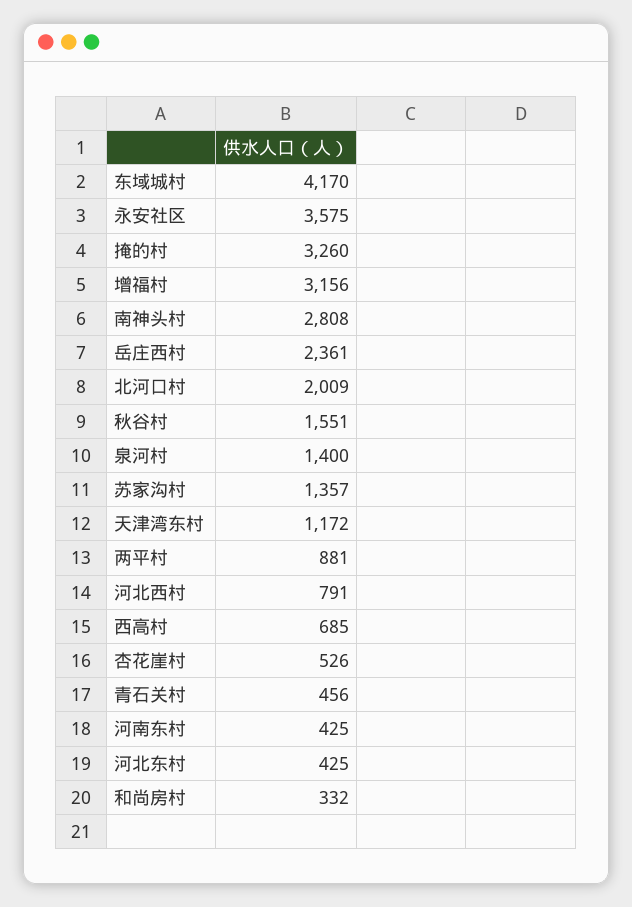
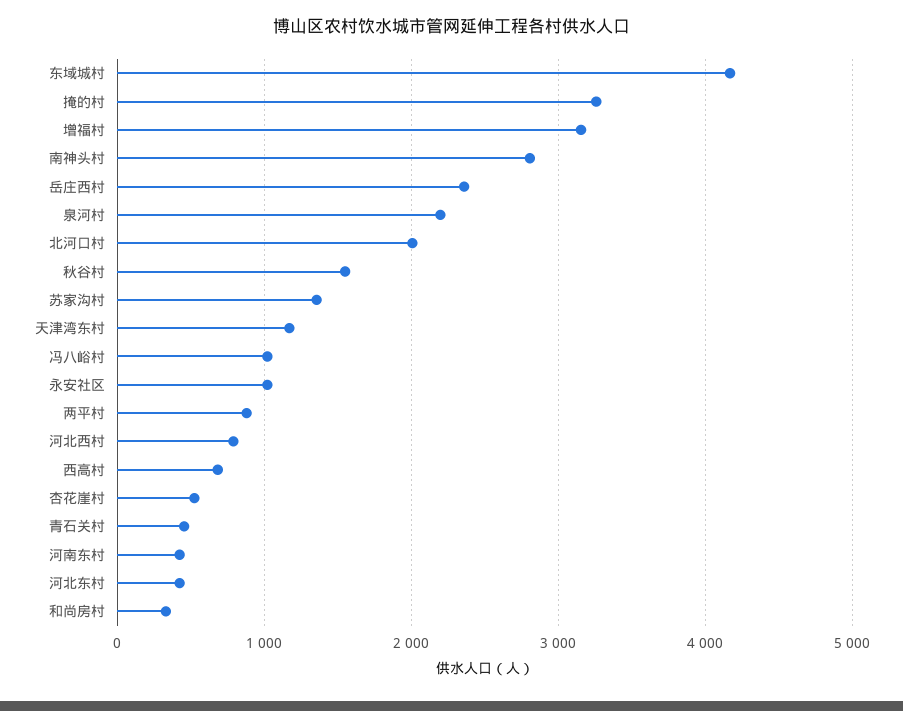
永安社区: 3575 -> 1000
泉河村: 1400 -> 2200
冯八峪村: none -> 1000

